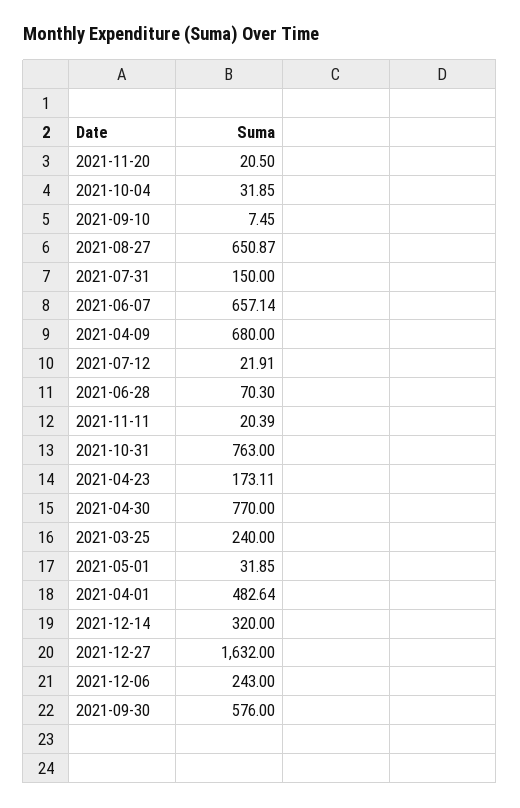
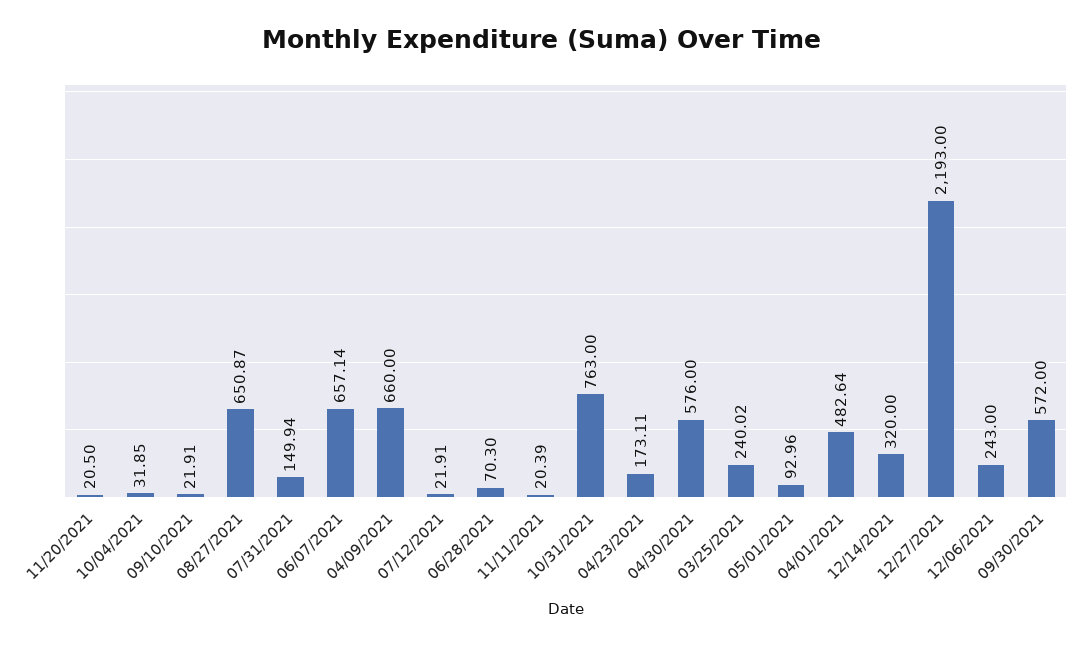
2021-09-10: 7.45 -> 21.91
2021-07-31: 150 -> 149.94
2021-04-09: 680 -> 660
2021-04-30: 770 -> 576
2021-03-25: 240 -> 240.02
2021-05-01: 31.85 -> 92.96
2021-12-27: 1632 -> 2193
2021-09-30: 576 -> 572

